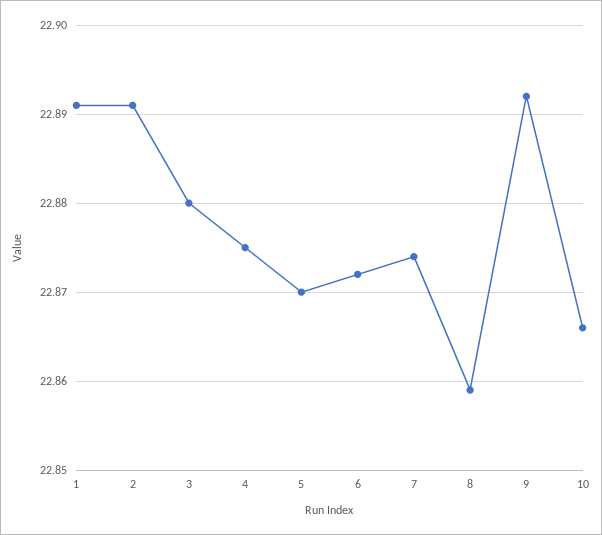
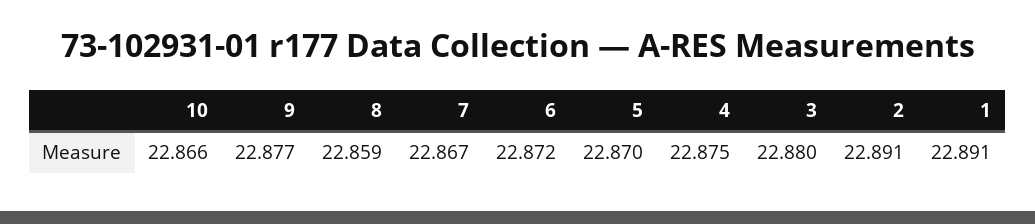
7: 22.874 -> 22.867
9: 22.892 -> 22.877

